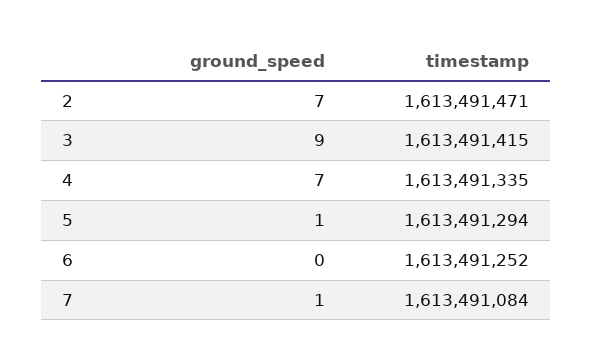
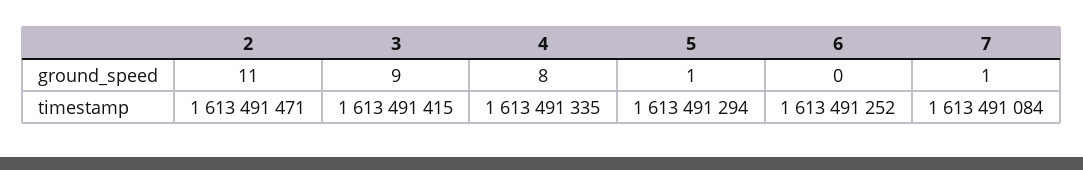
ground_speed, 2: 7 -> 11
ground_speed, 4: 7 -> 8

